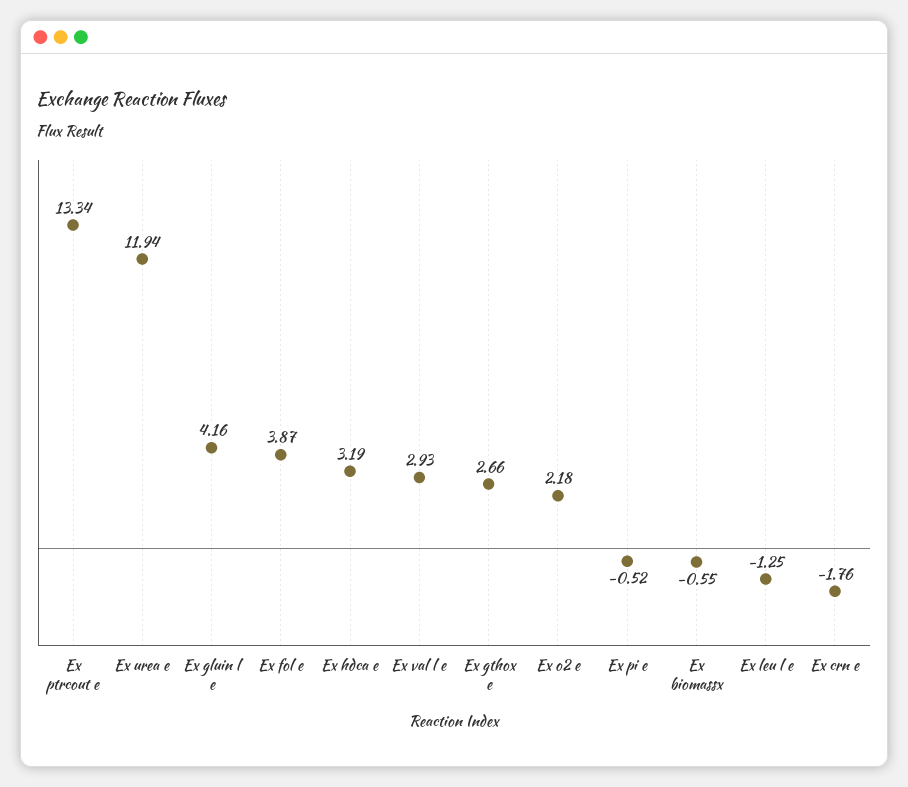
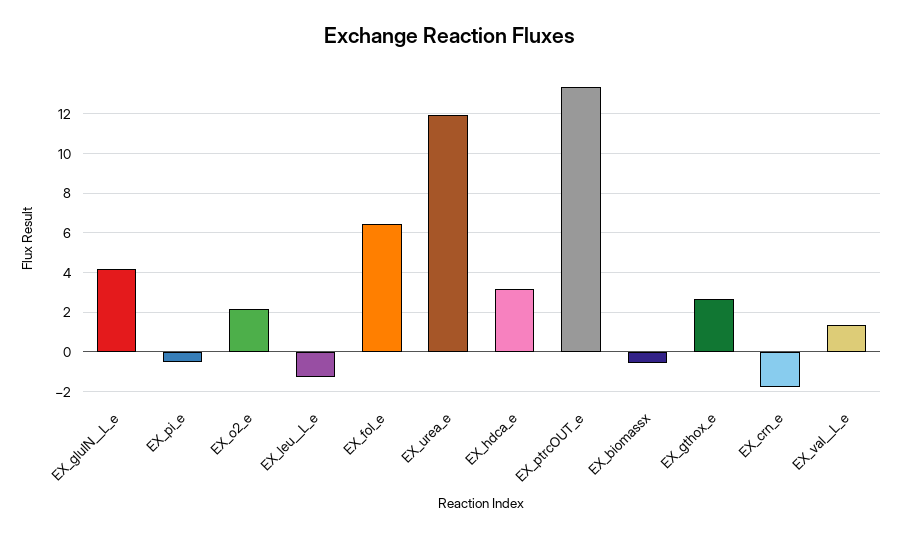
Ex fol e: 3.87 -> 6.5
Ex val  l e: 2.93 -> 1.5

